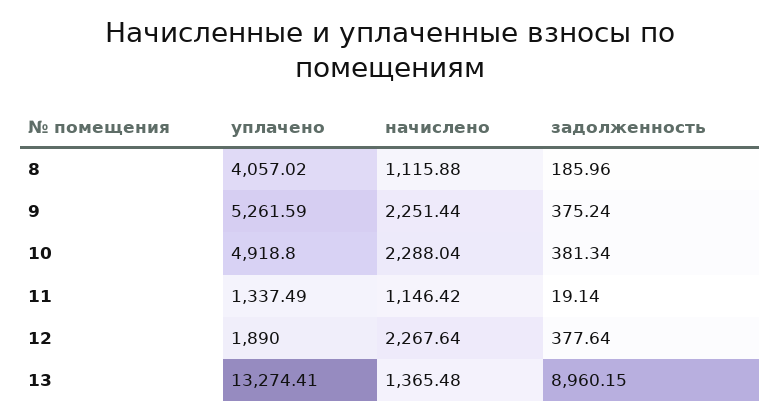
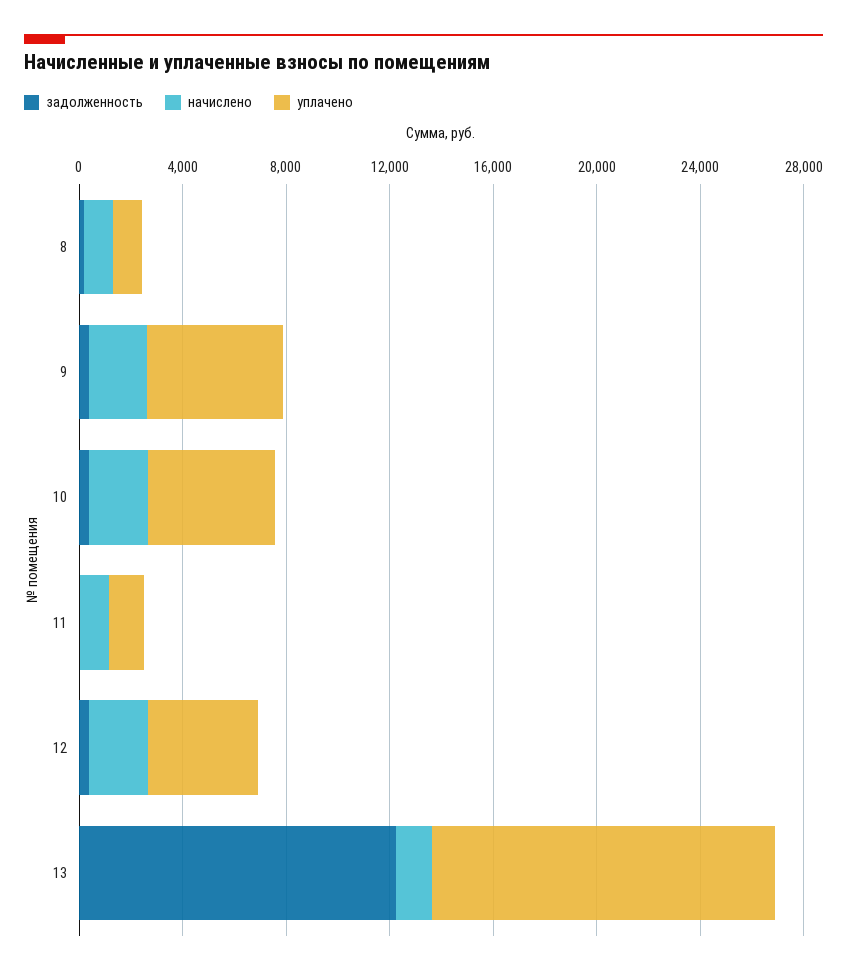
уплачено, 8: 4057.02 -> 1000
уплачено, 12: 1890 -> 4000
задолженность, 13: 8960.15 -> 12000

